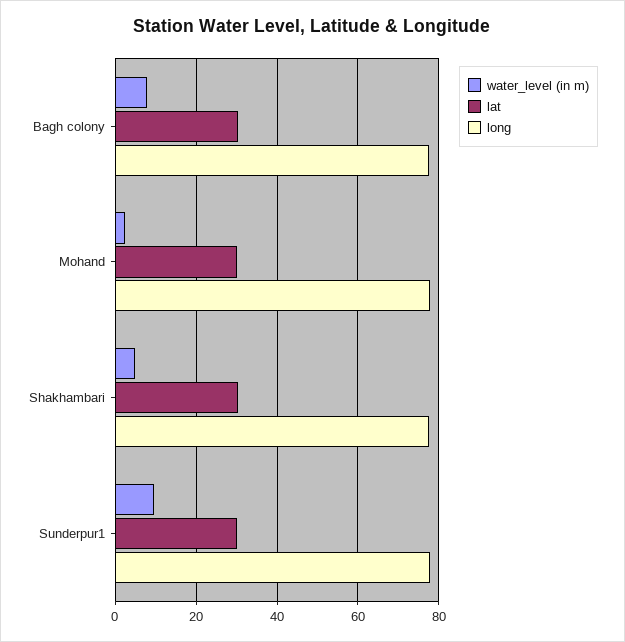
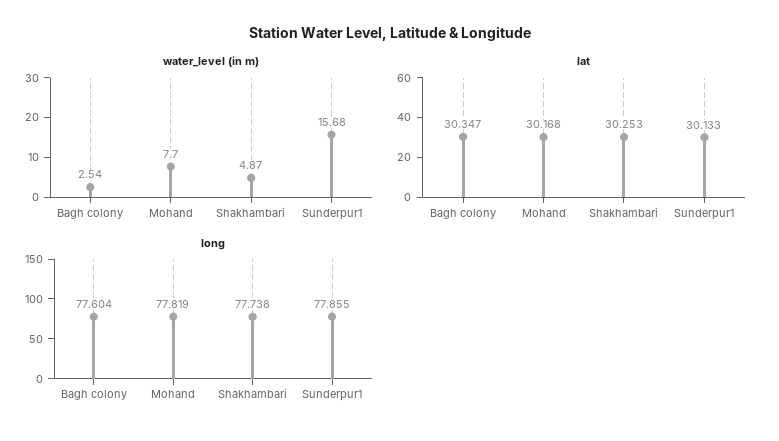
water_level (in m), Bagh colony: 8 -> 2.54
water_level (in m), Mohand: 2 -> 7.7
water_level (in m), Sunderpur1: 10 -> 15.68

